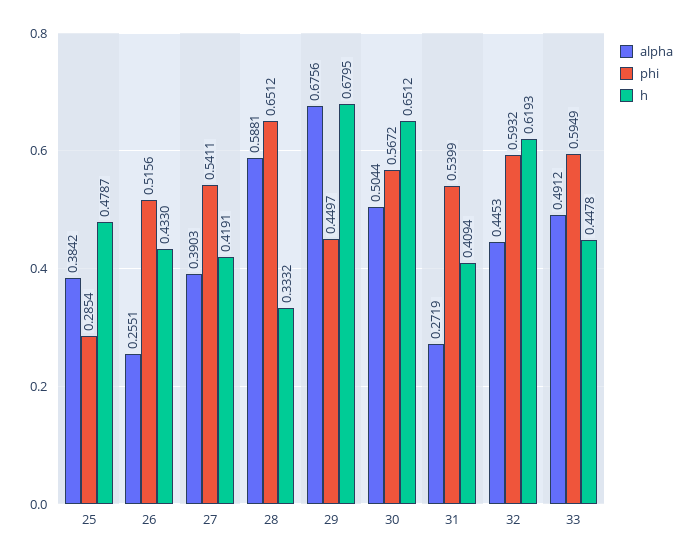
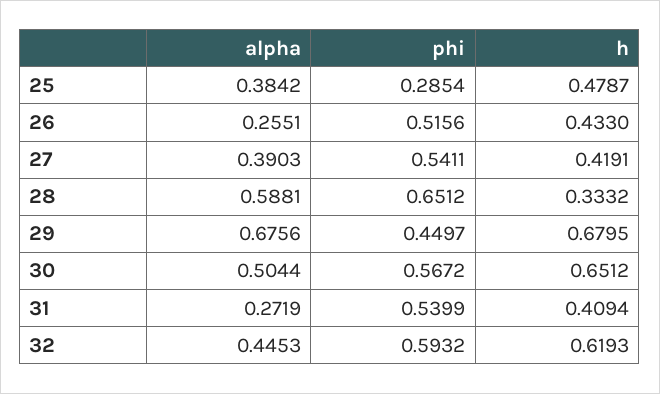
alpha, 33: 0.4912 -> none
phi, 33: 0.5949 -> none
h, 33: 0.4478 -> none

